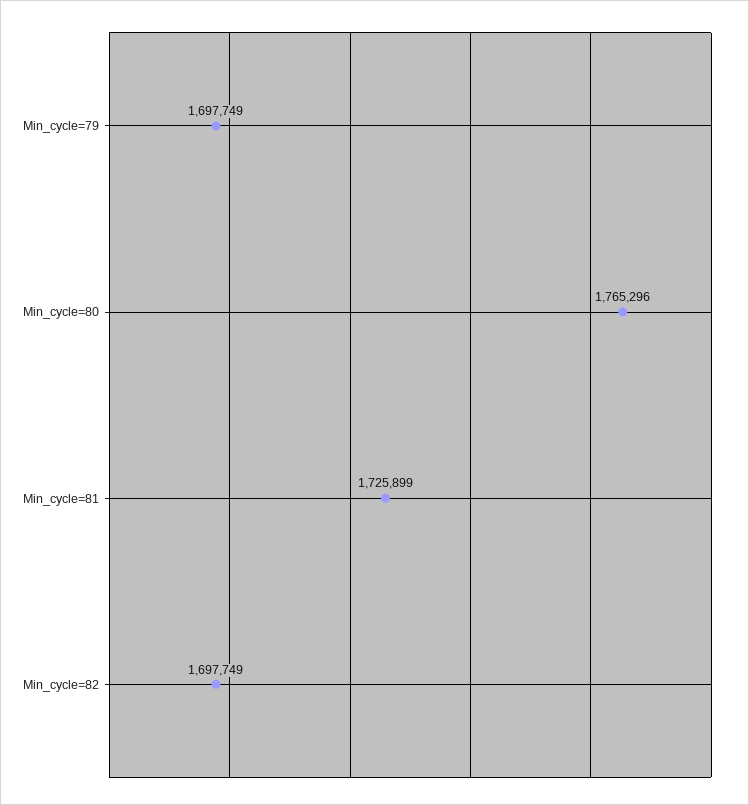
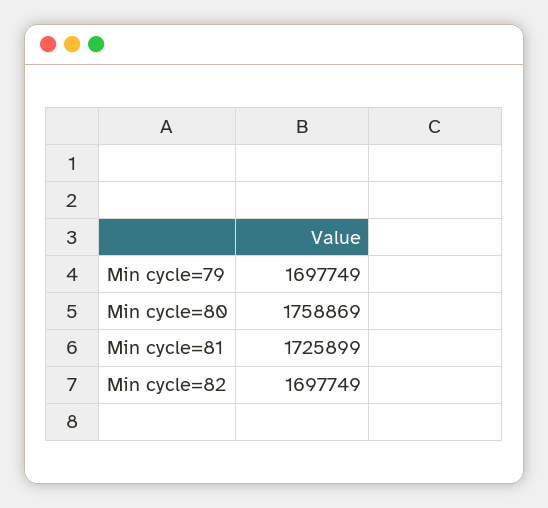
Min_cycle=80: 1765296 -> 1758869

